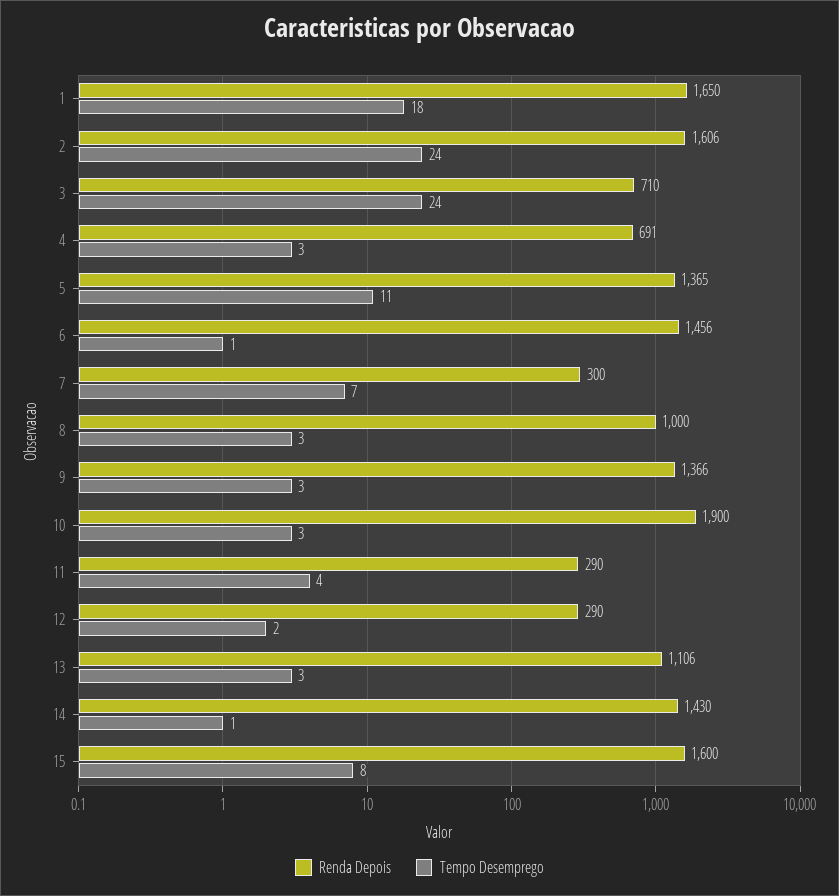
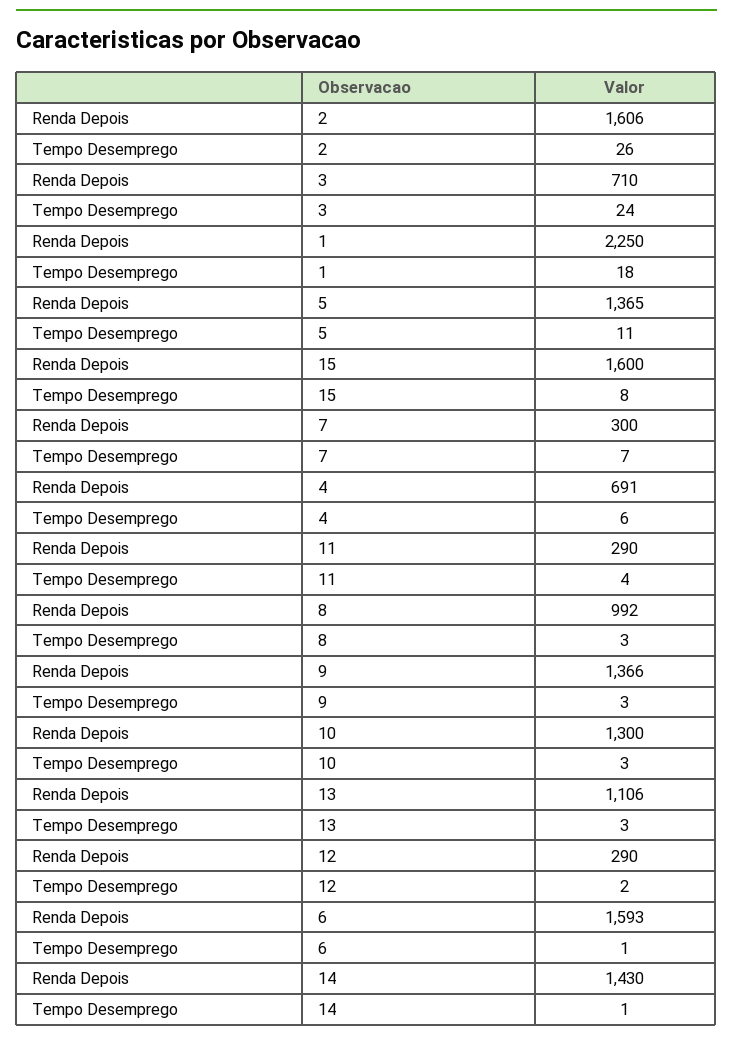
Renda Depois, 1: 1650 -> 2250
Tempo Desemprego, 2: 24 -> 26
Tempo Desemprego, 4: 3 -> 6
Renda Depois, 6: 1456 -> 1593
Renda Depois, 8: 1000 -> 992
Renda Depois, 10: 1900 -> 1300

